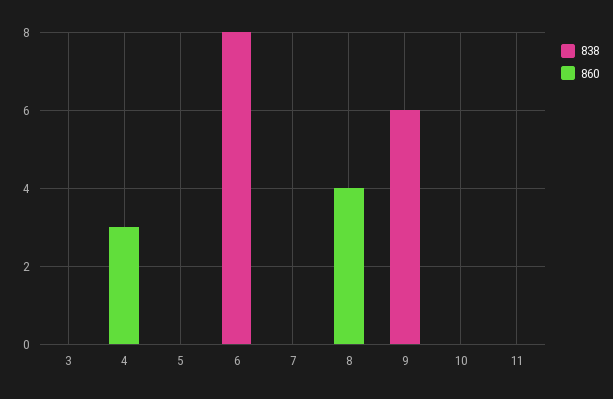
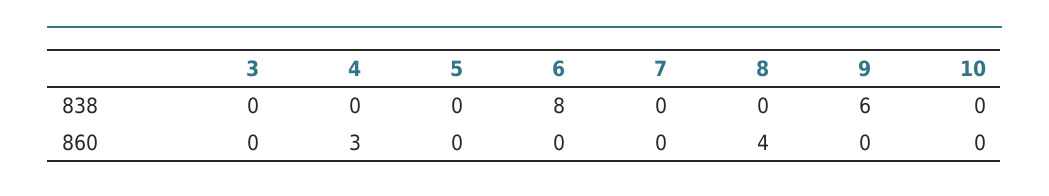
838, 11: 0 -> none
860, 11: 0 -> none

